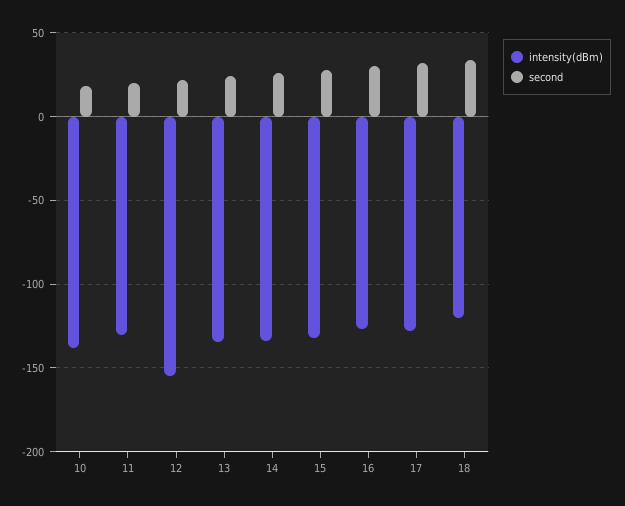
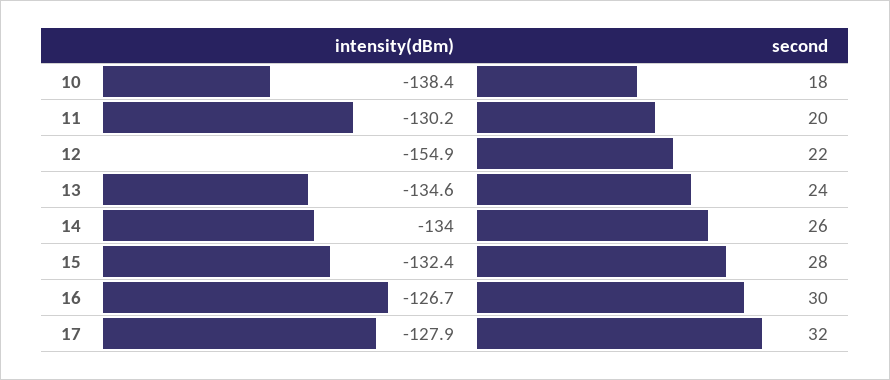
intensity(dBm), 18: -120 -> none
second, 18: 35 -> none

